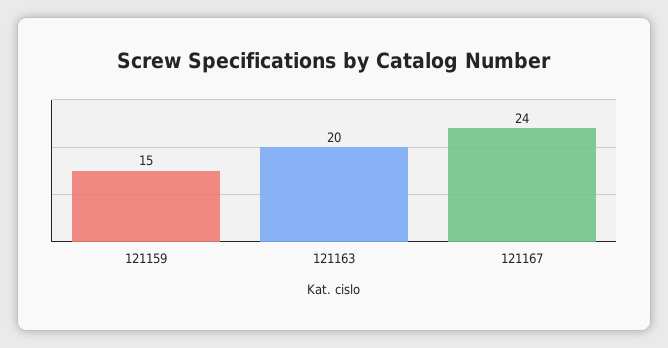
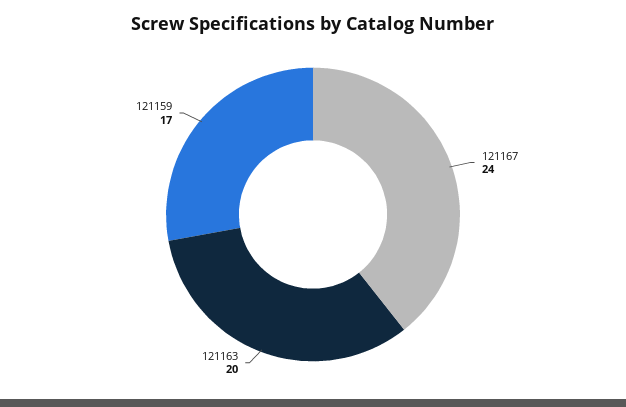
121159: 15 -> 17

